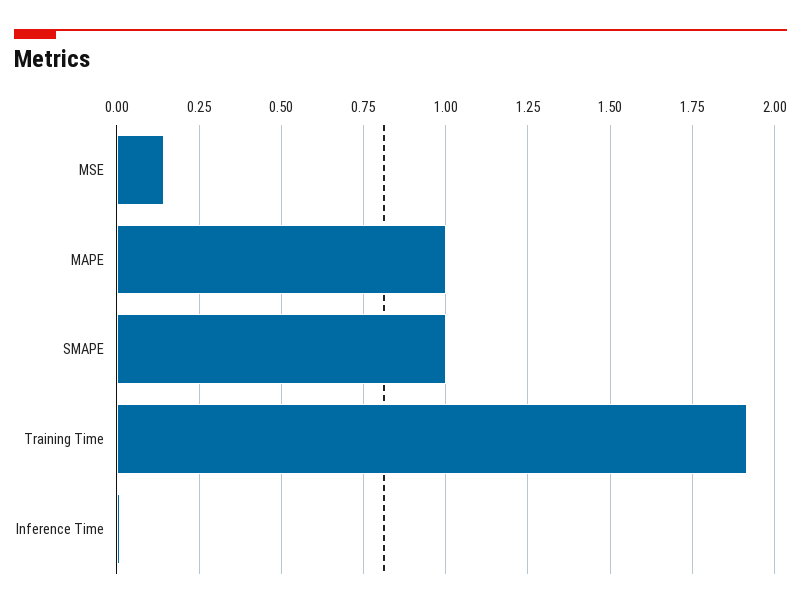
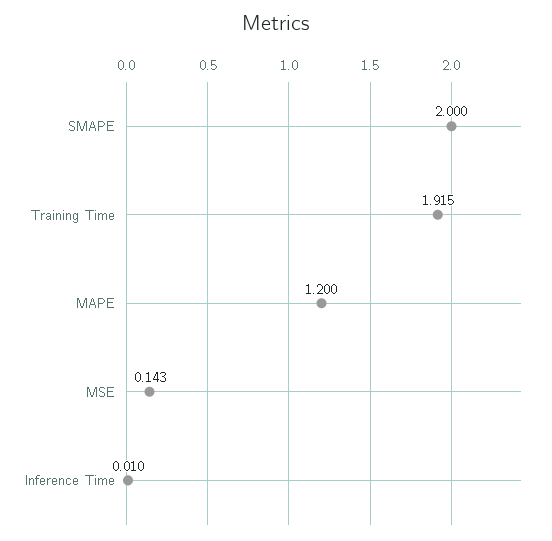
MAPE: 1 -> 1.2
SMAPE: 1 -> 2

